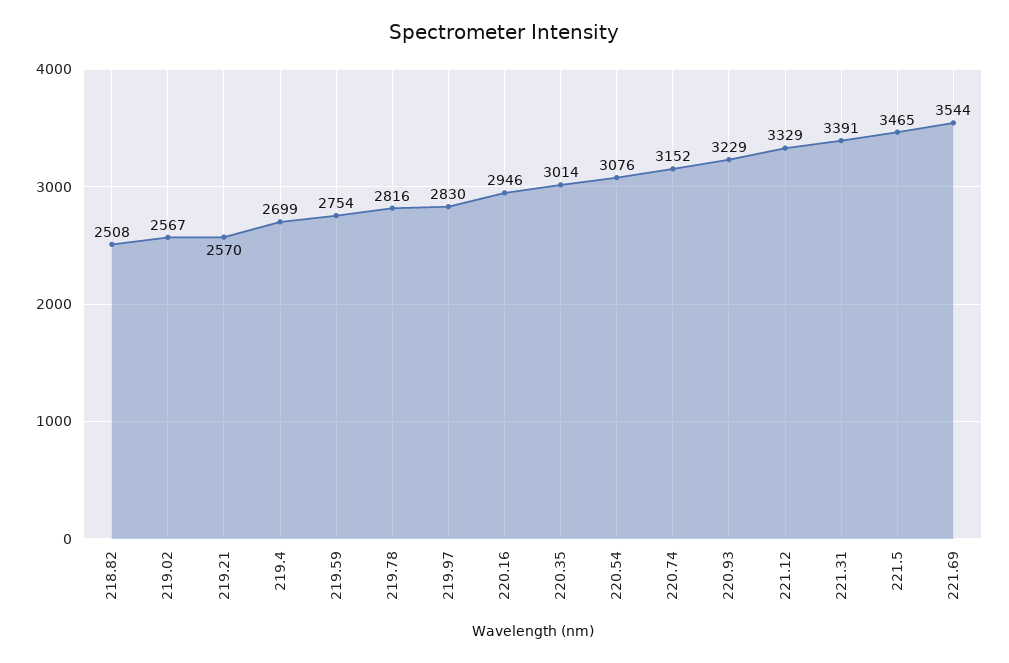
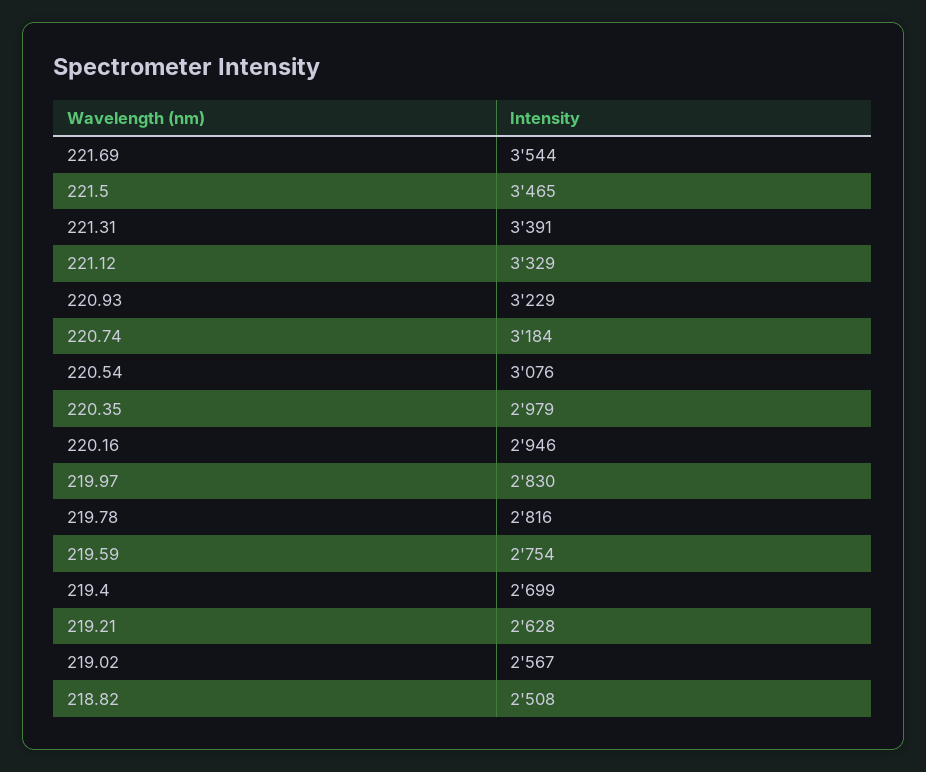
219.21: 2570 -> 2628
220.35: 3014 -> 2979
220.74: 3152 -> 3184

